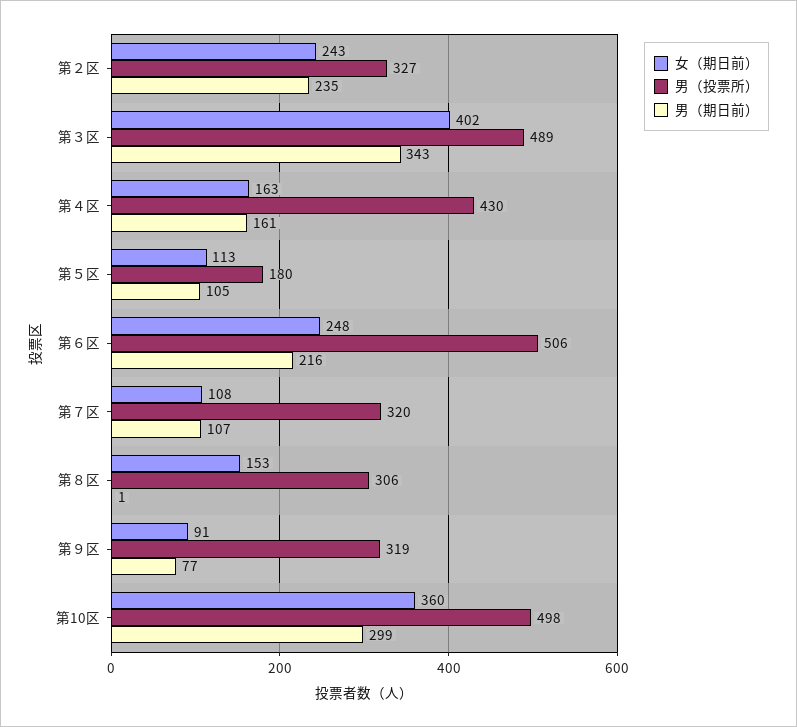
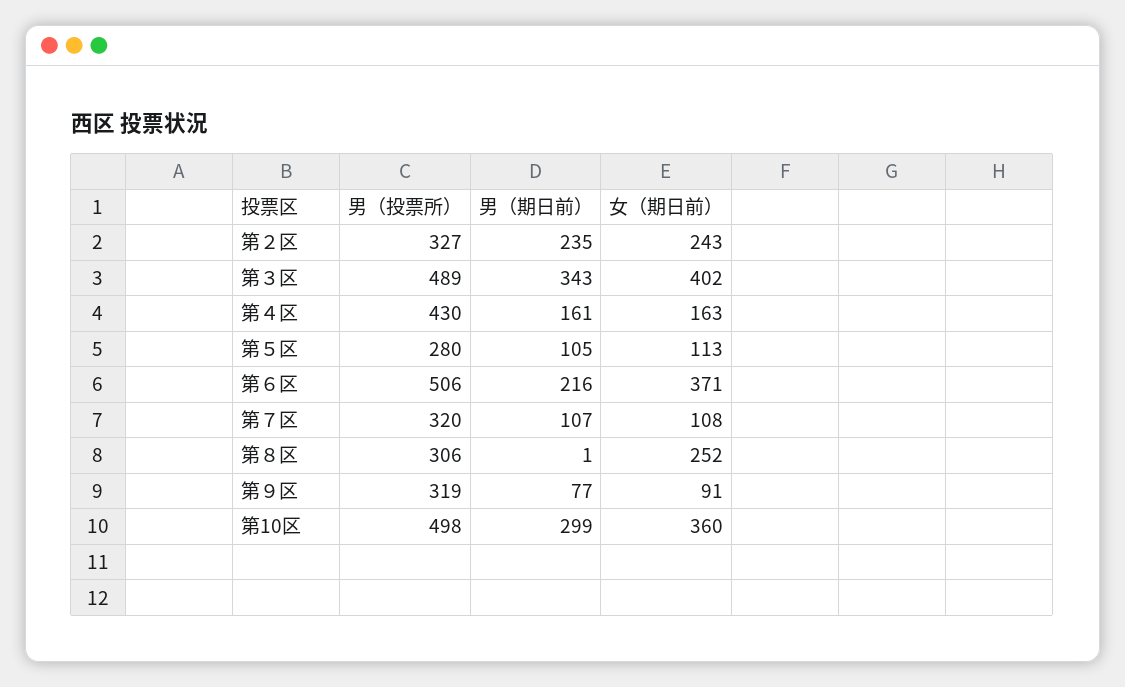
男（投票所）, 第５区: 180 -> 280
女（期日前）, 第６区: 248 -> 371
女（期日前）, 第８区: 153 -> 252

